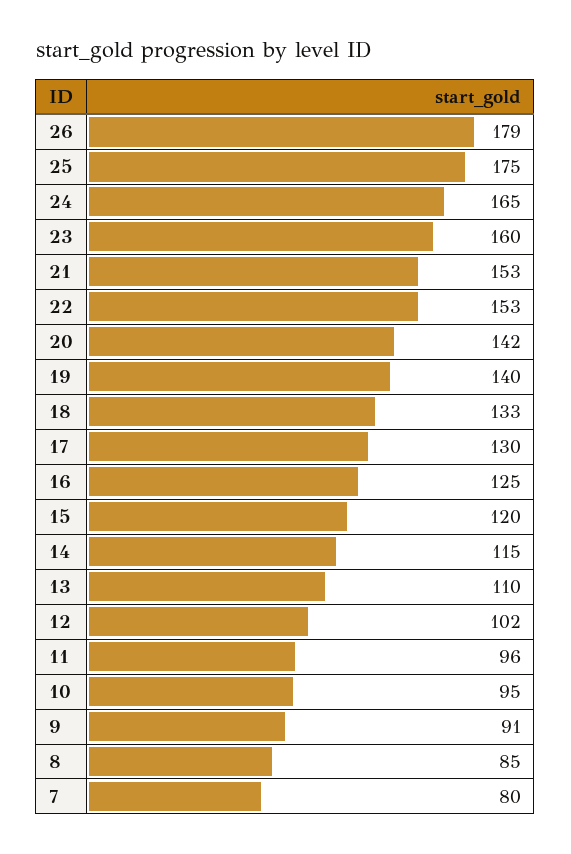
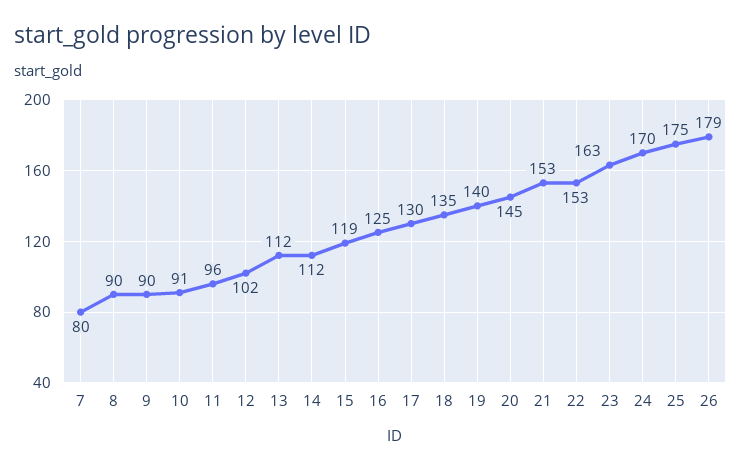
24: 165 -> 170
23: 160 -> 163
20: 142 -> 145
18: 133 -> 135
15: 120 -> 119
14: 115 -> 112
13: 110 -> 112
10: 95 -> 91
9: 91 -> 90
8: 85 -> 90

